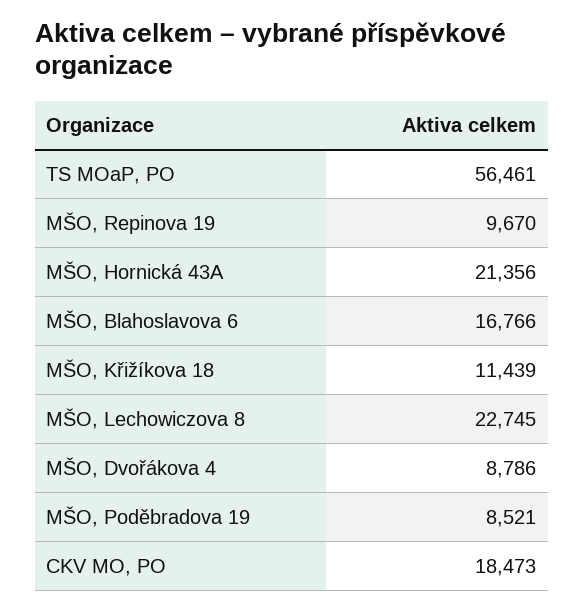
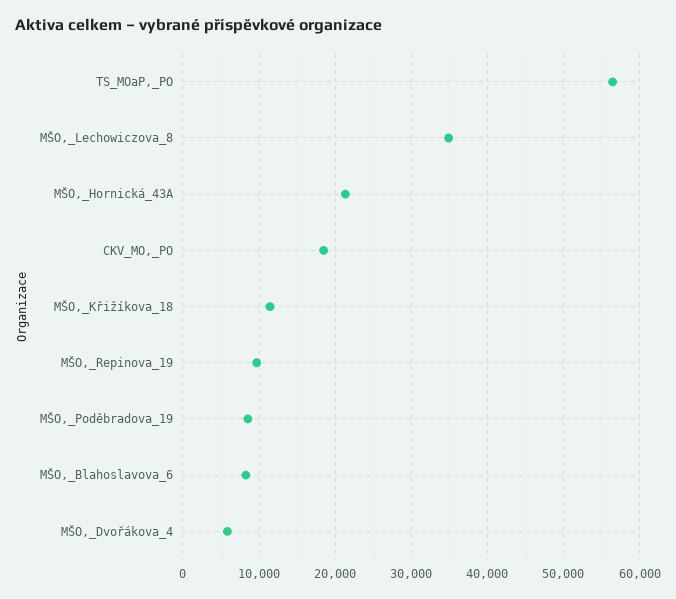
MŠO, Blahoslavova 6: 16766 -> 8000
MŠO, Lechowiczova 8: 22745 -> 35000
MŠO, Dvořákova 4: 8786 -> 6000

